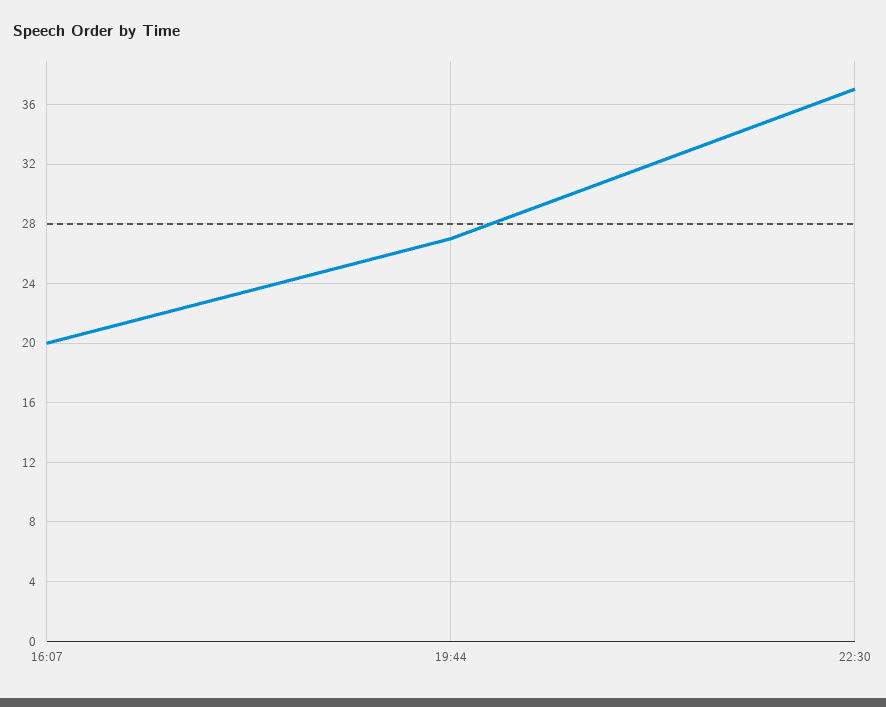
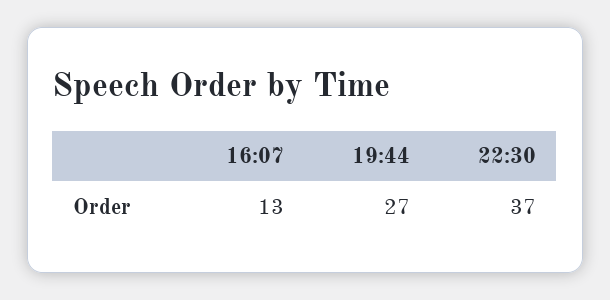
16:07: 20 -> 13

